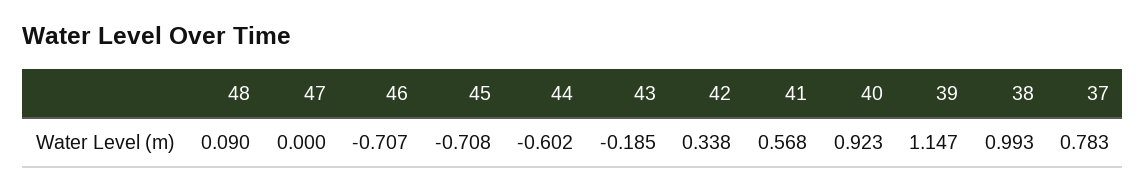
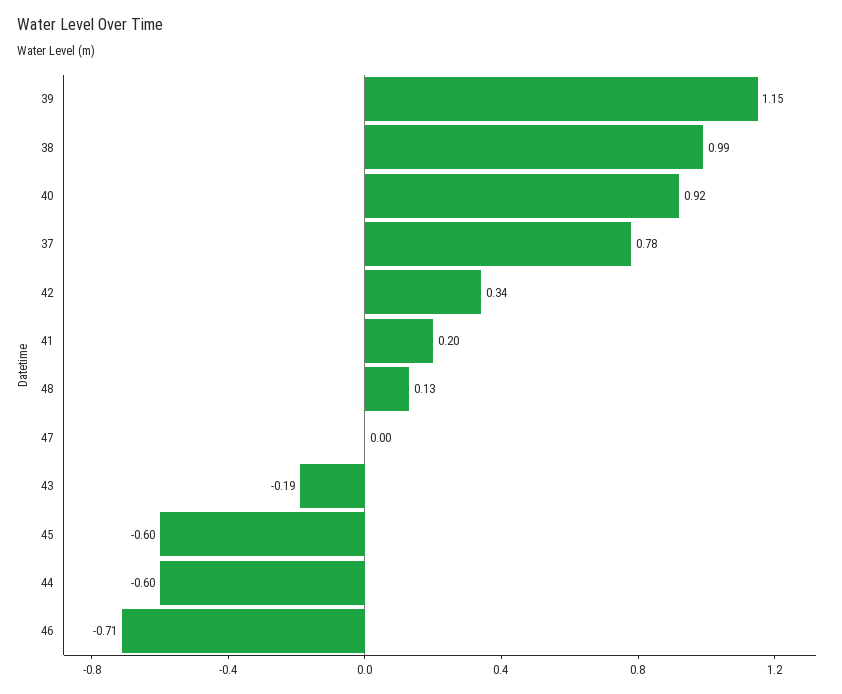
48: 0.09 -> 0.13
45: -0.708 -> -0.6
41: 0.568 -> 0.2

